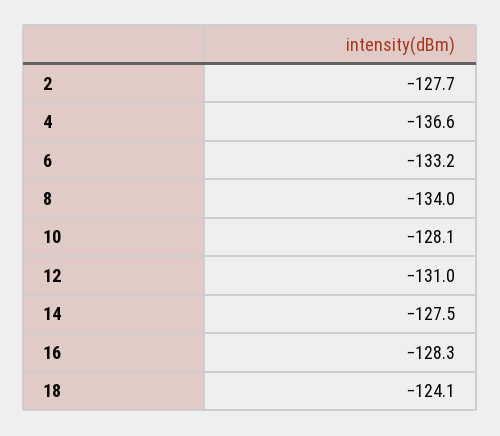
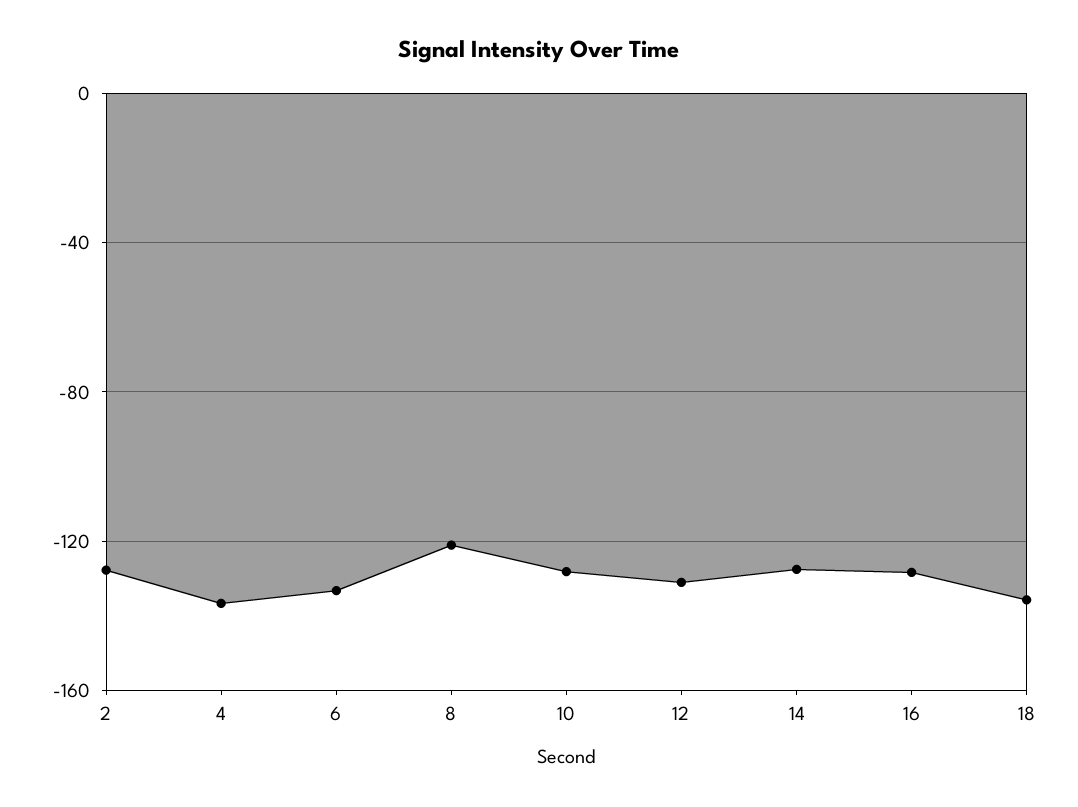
8: -134 -> -120
18: -124.1 -> -135

